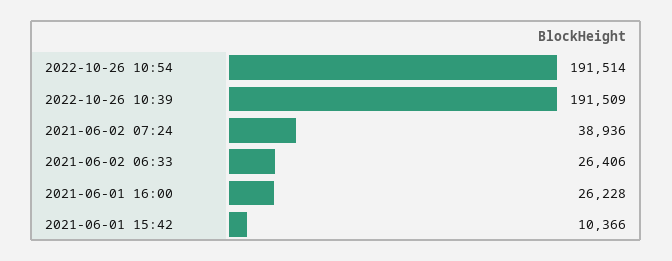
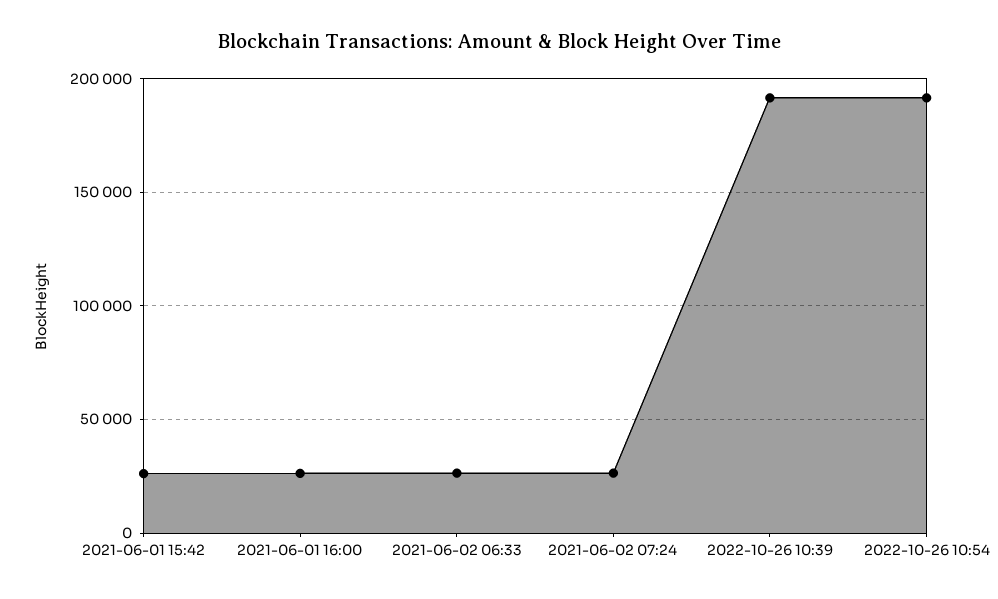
2021-06-02 07:24: 38936 -> 25000
2021-06-01 15:42: 10366 -> 25000

